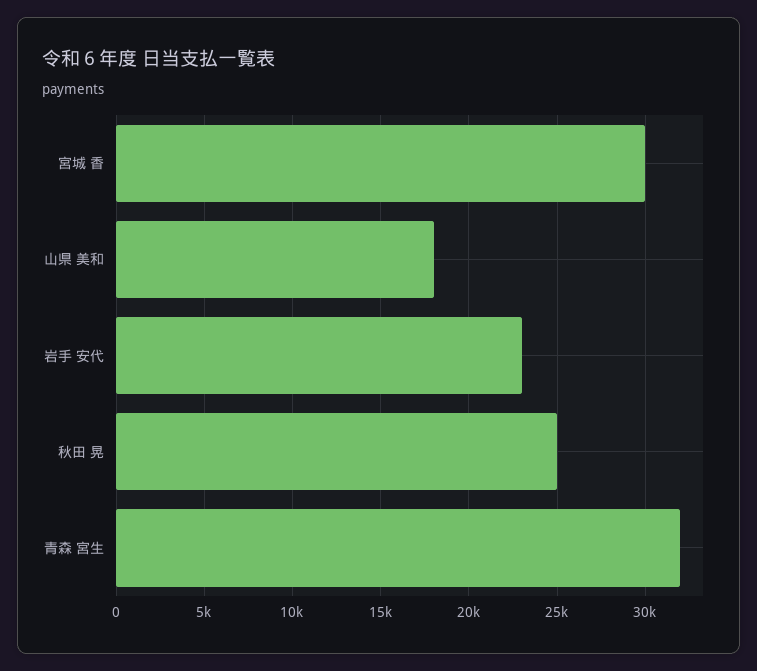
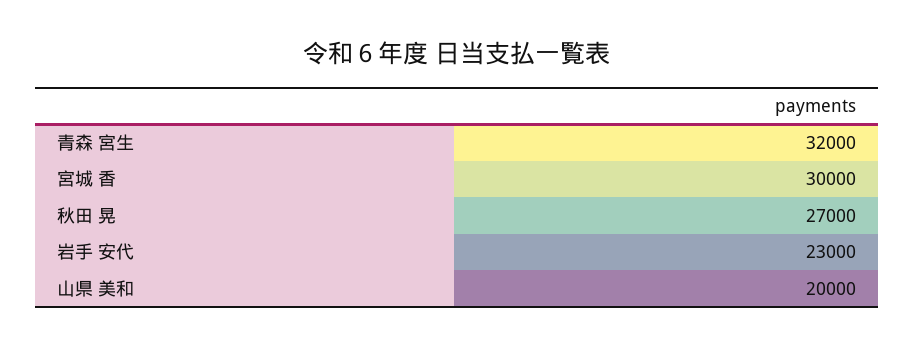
山県 美和: 18000 -> 20000
秋田 晃: 25000 -> 27000

